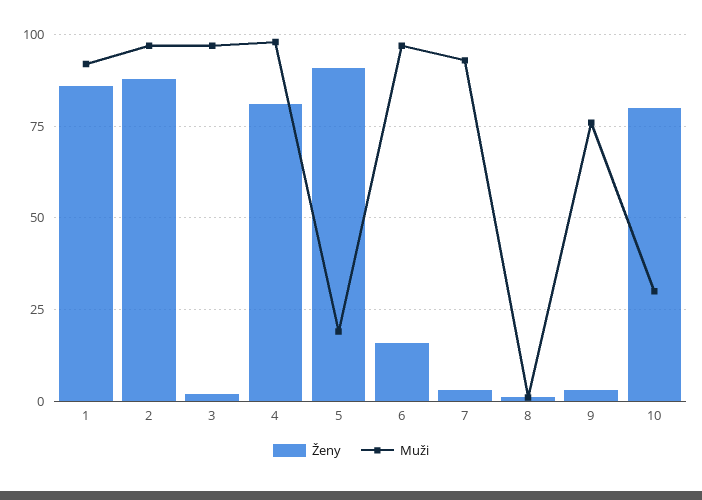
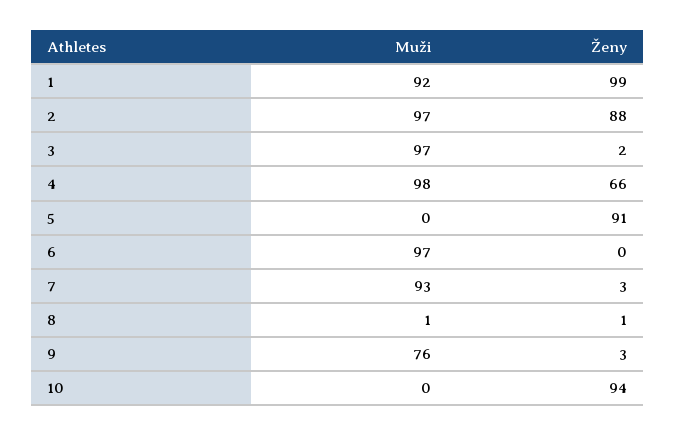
Ženy, 1: 85 -> 99
Ženy, 4: 80 -> 66
Muži, 5: 20 -> 0
Ženy, 6: 15 -> 0
Ženy, 10: 80 -> 94
Muži, 10: 30 -> 0

